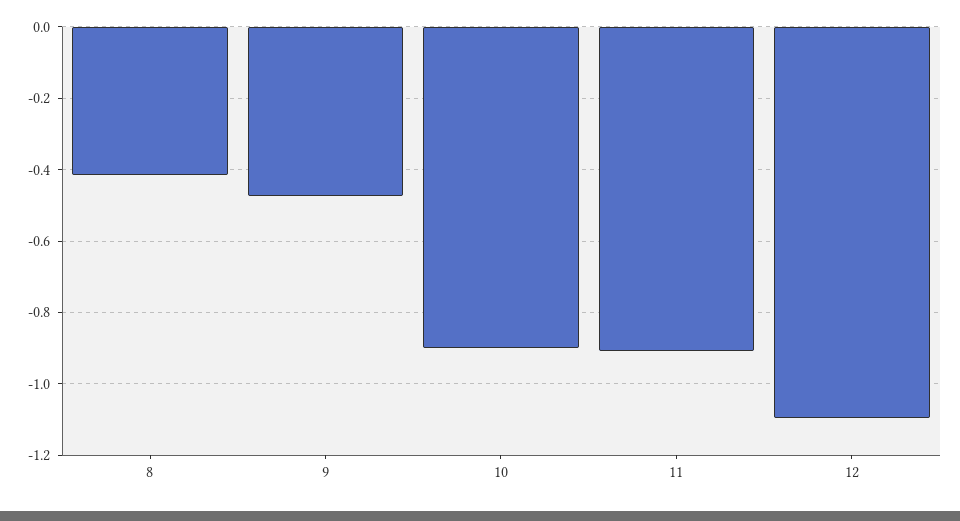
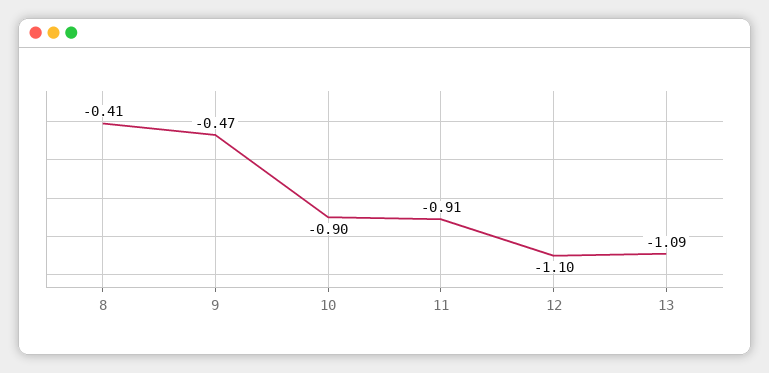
13: none -> -1.09

